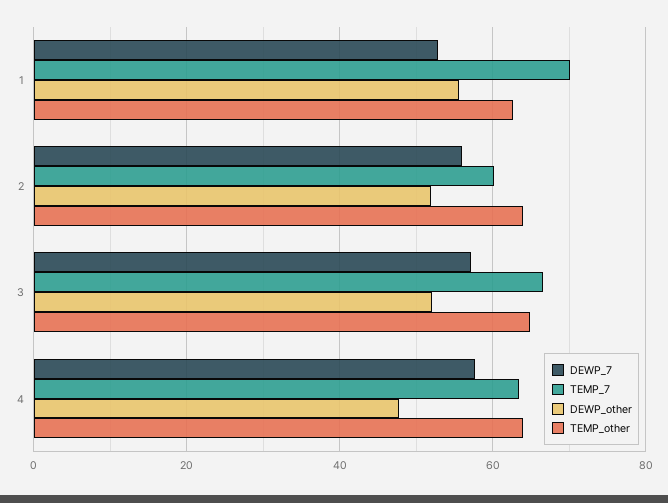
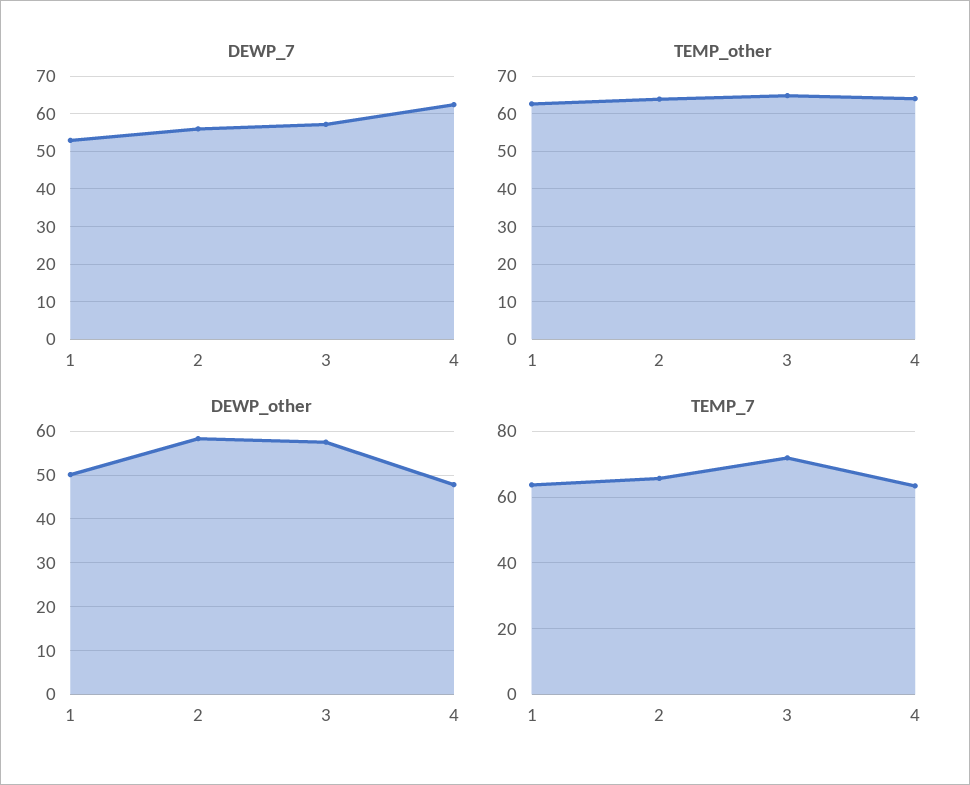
TEMP_7, 1: 70 -> 64
DEWP_other, 1: 56 -> 50
TEMP_7, 2: 60 -> 66
DEWP_other, 2: 52 -> 58
TEMP_7, 3: 66 -> 72
DEWP_other, 3: 52 -> 58
DEWP_7, 4: 58 -> 62

